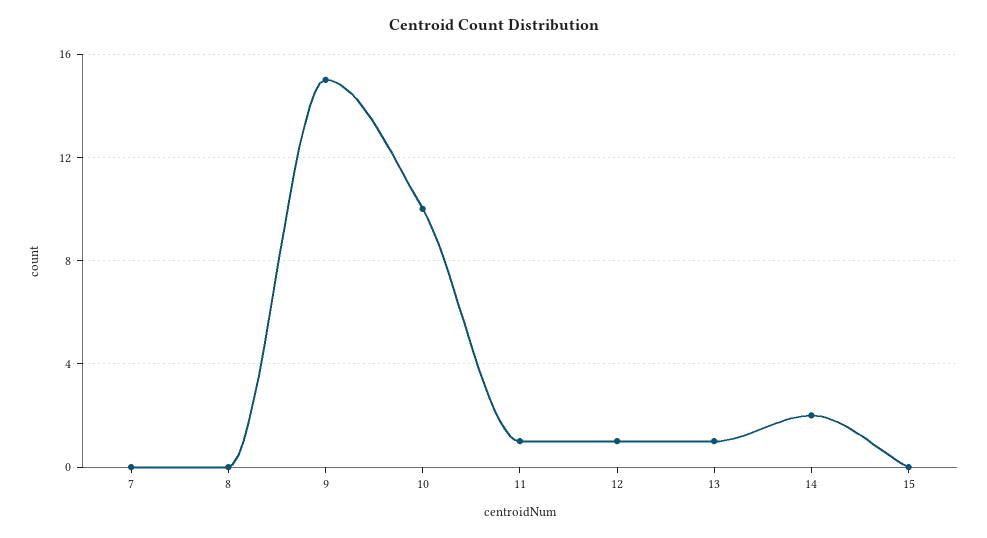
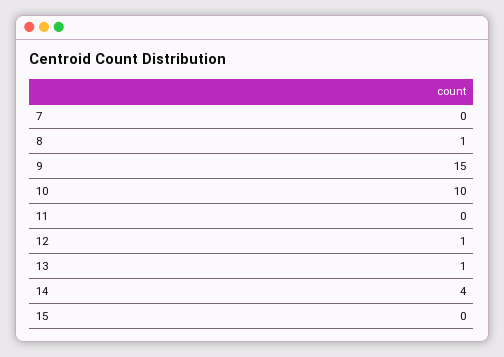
8: 0 -> 1
11: 1 -> 0
14: 2 -> 4

